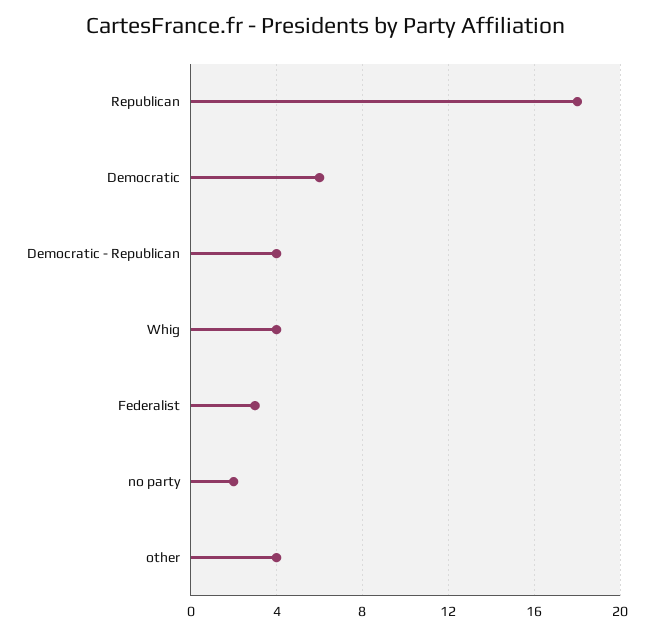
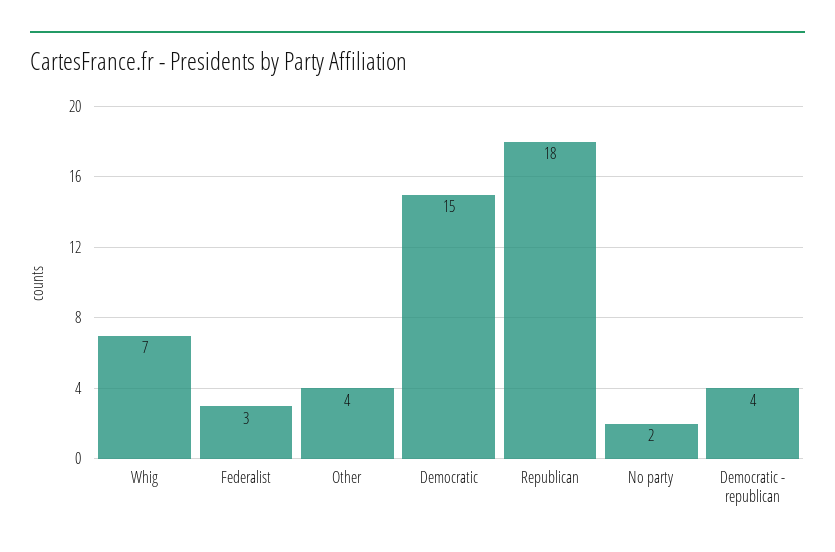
Democratic: 6 -> 15
Whig: 4 -> 7

